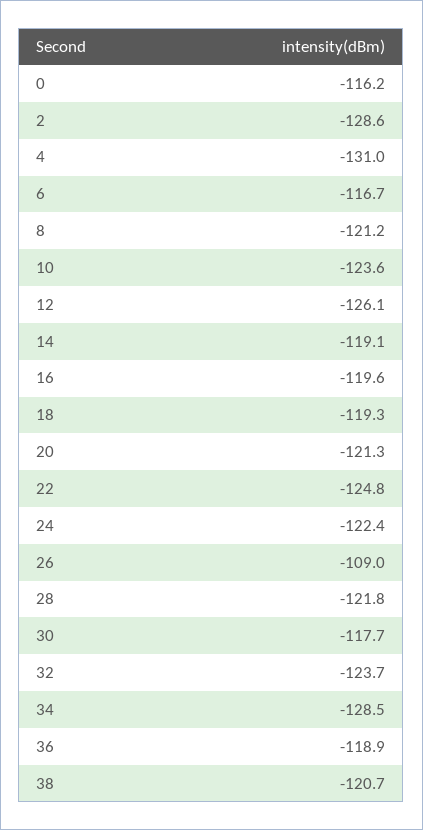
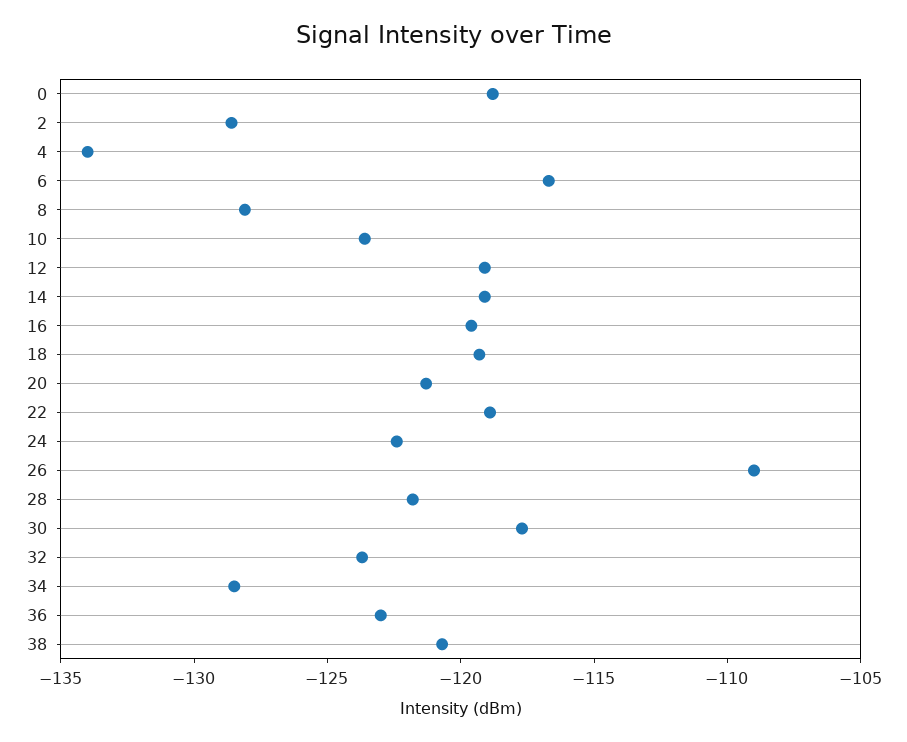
0: -116.2 -> -119
4: -131 -> -134
8: -121.2 -> -128
12: -126.1 -> -119
22: -124.8 -> -119
36: -118.9 -> -123

